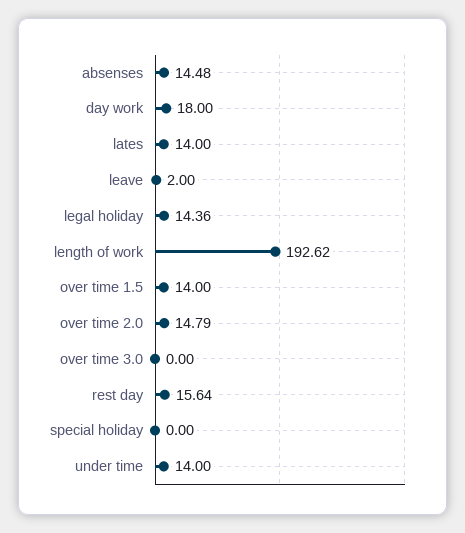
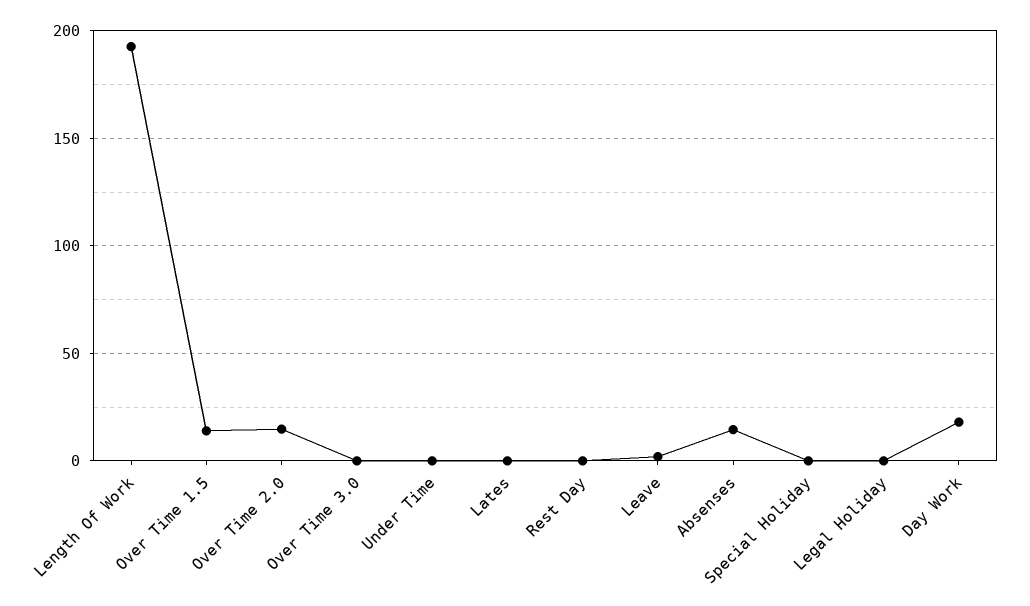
lates: 14 -> 0
legal holiday: 14.36 -> 0
rest day: 15.64 -> 0
under time: 14 -> 0

